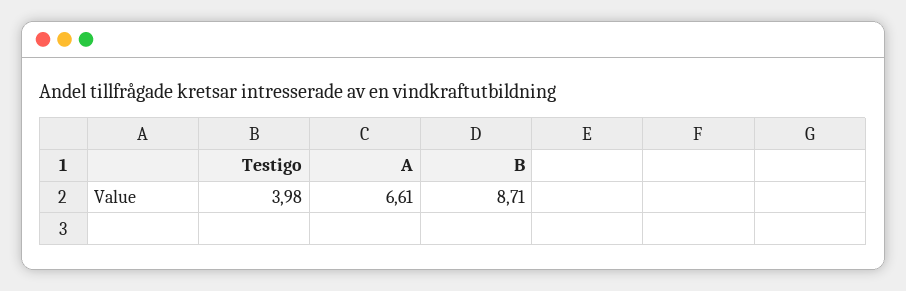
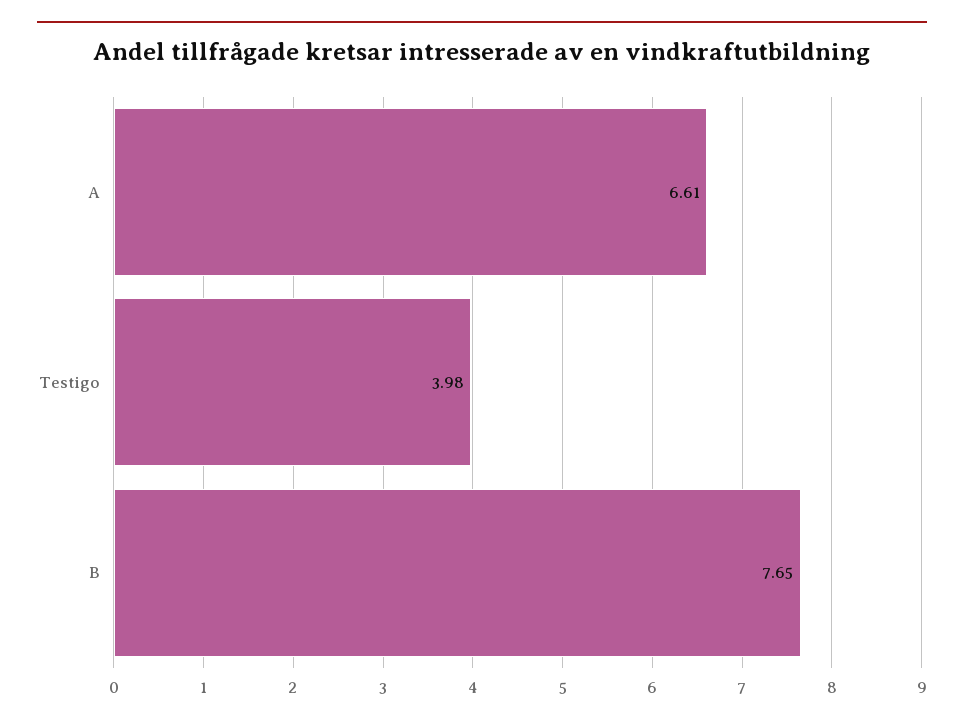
B: 8.71 -> 7.65

